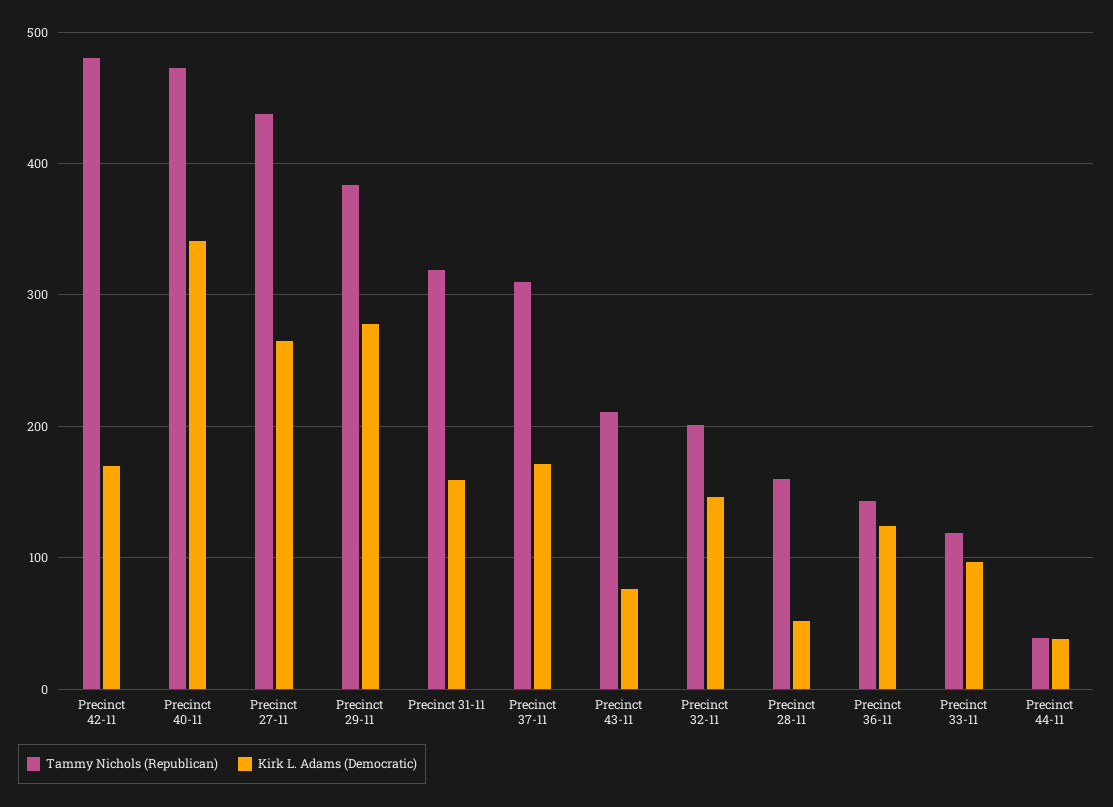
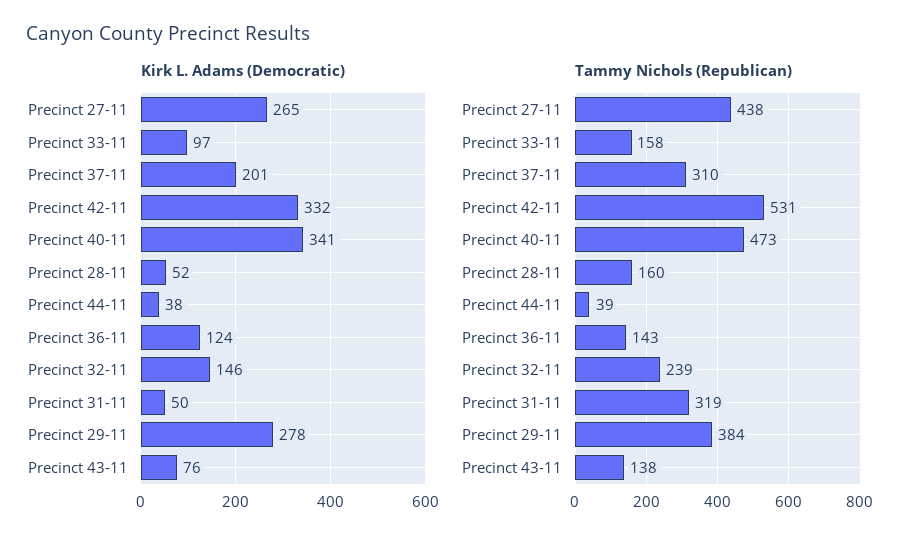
Tammy Nichols (Republican), Precinct 42-11: 480 -> 531
Kirk L. Adams (Democratic), Precinct 42-11: 170 -> 332
Kirk L. Adams (Democratic), Precinct 31-11: 160 -> 50
Kirk L. Adams (Democratic), Precinct 37-11: 170 -> 201
Tammy Nichols (Republican), Precinct 43-11: 210 -> 138
Tammy Nichols (Republican), Precinct 32-11: 200 -> 239
Tammy Nichols (Republican), Precinct 33-11: 120 -> 158

